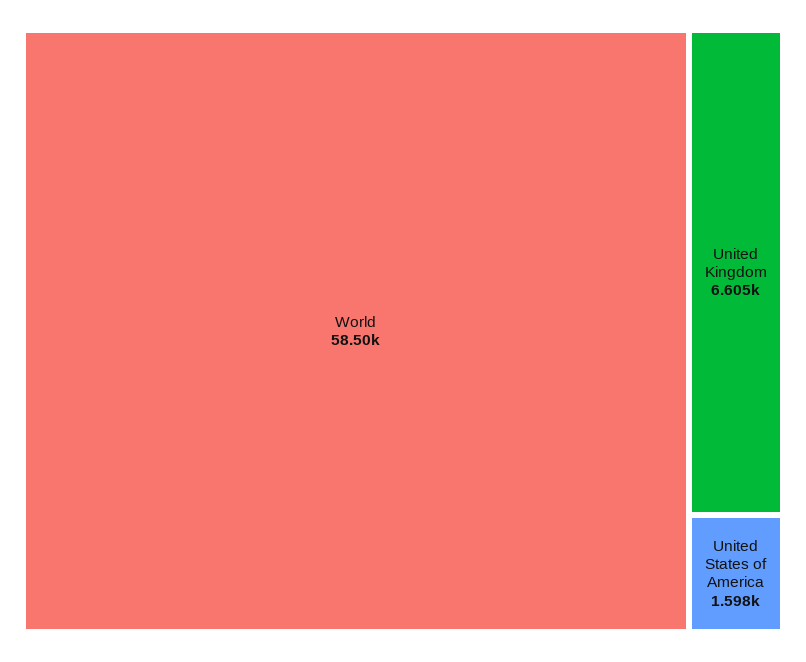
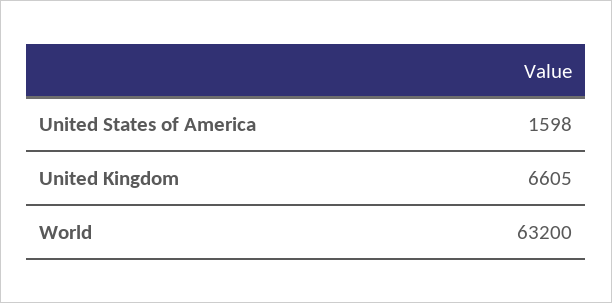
World: 58500 -> 63200

